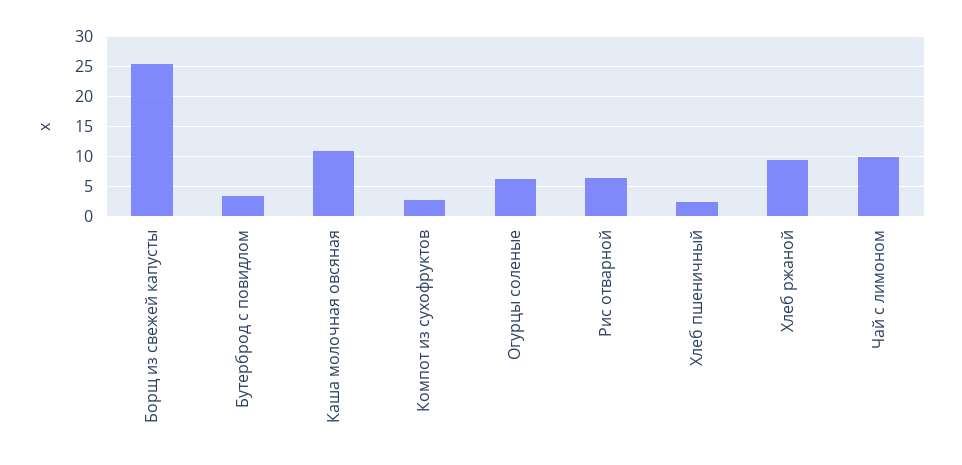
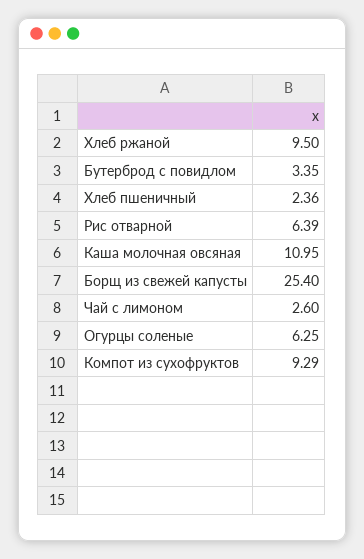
Компот из сухофруктов: 2.5 -> 9.29
Чай с лимоном: 10 -> 2.6

